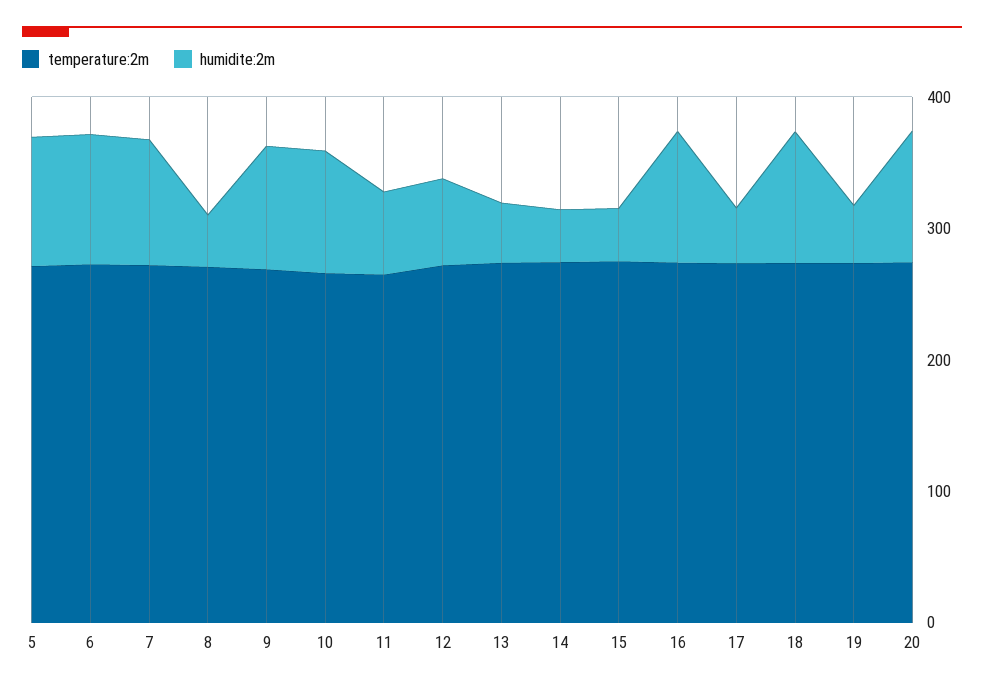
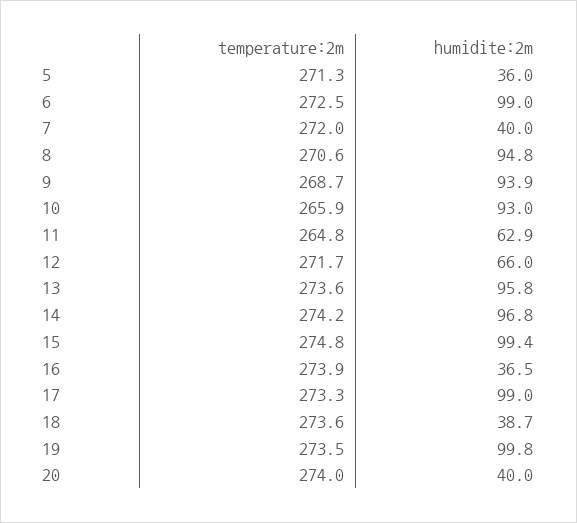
humidite:2m, 5: 100 -> 36
humidite:2m, 7: 100 -> 40
humidite:2m, 8: 40 -> 94.8
humidite:2m, 13: 40 -> 95.8
humidite:2m, 14: 40 -> 96.8
humidite:2m, 15: 40 -> 99.4
humidite:2m, 16: 100 -> 36.5
humidite:2m, 17: 40 -> 99
humidite:2m, 18: 100 -> 38.7
humidite:2m, 19: 40 -> 99.8
humidite:2m, 20: 100 -> 40

